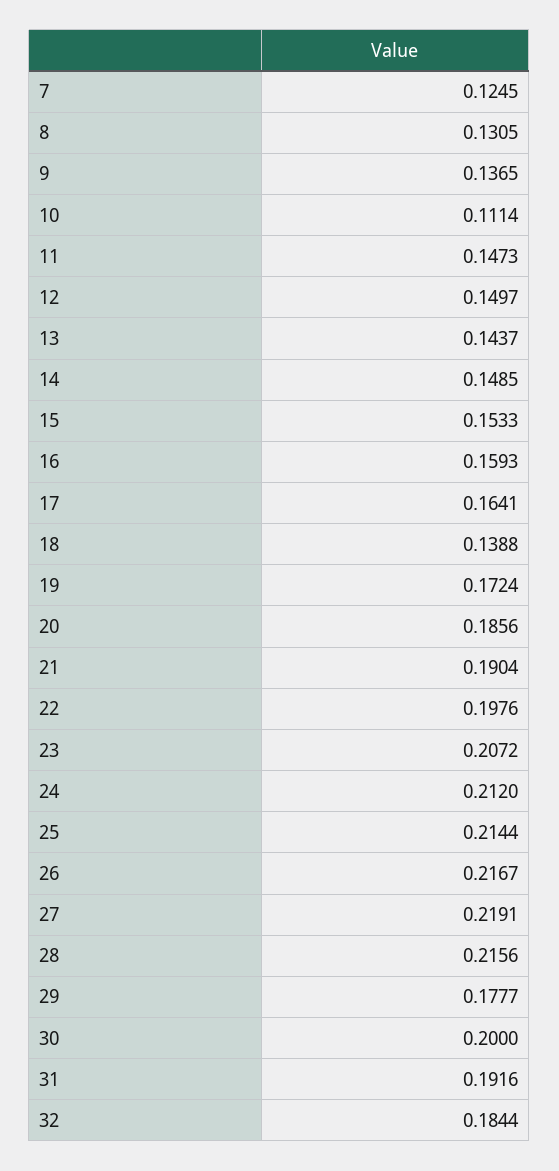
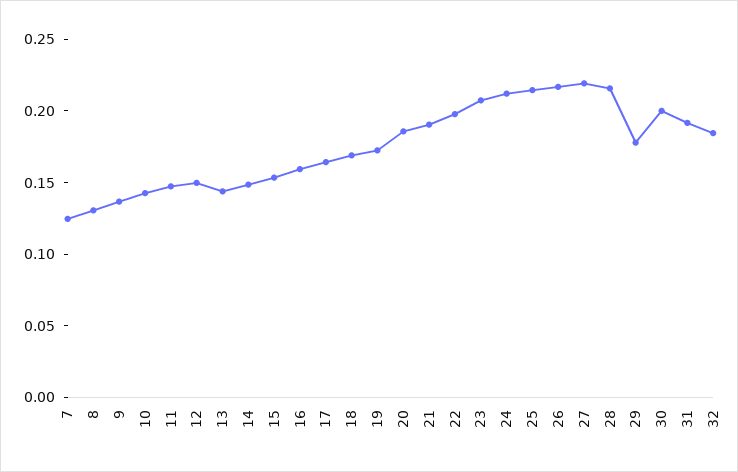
10: 0.1114 -> 0.14
18: 0.1388 -> 0.17

